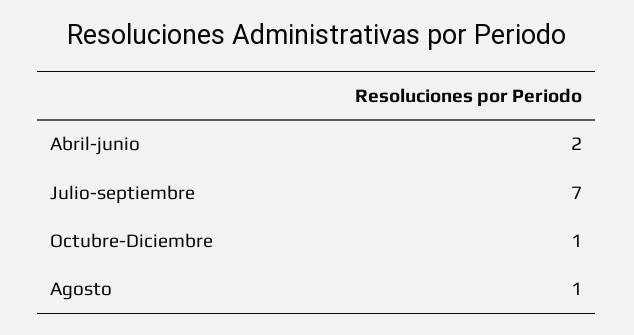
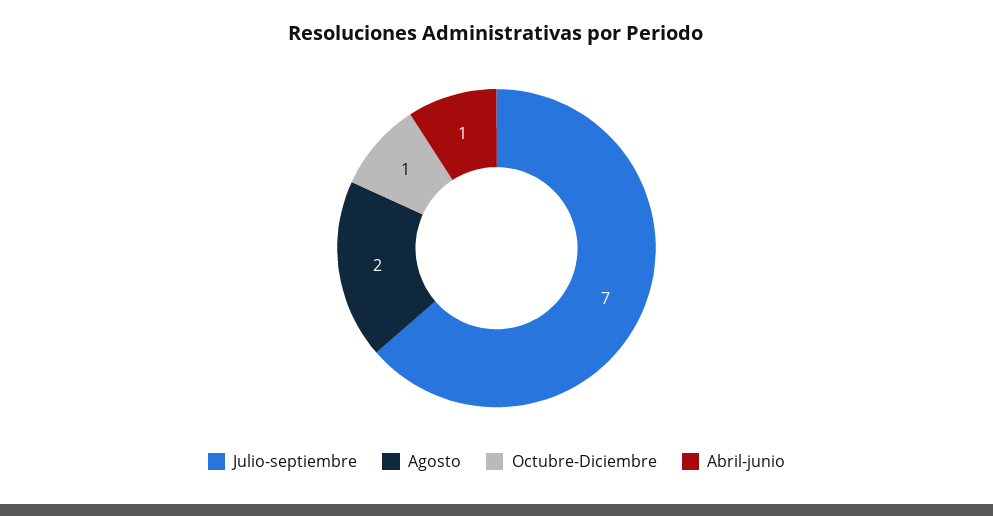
Abril-junio: 2 -> 1
Agosto: 1 -> 2

